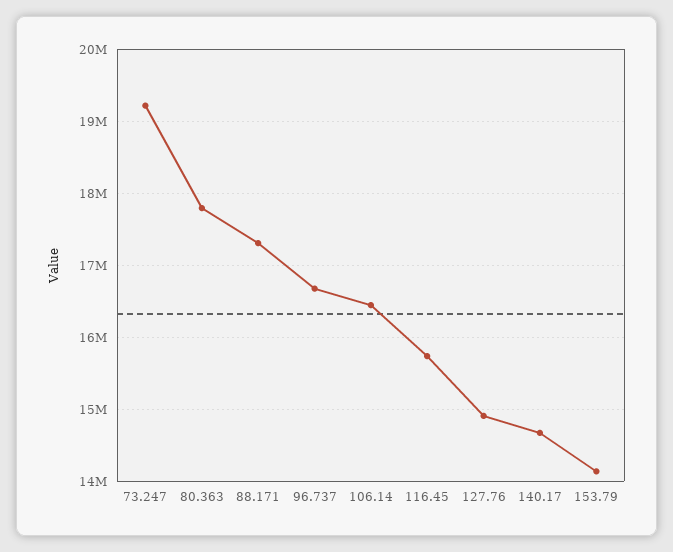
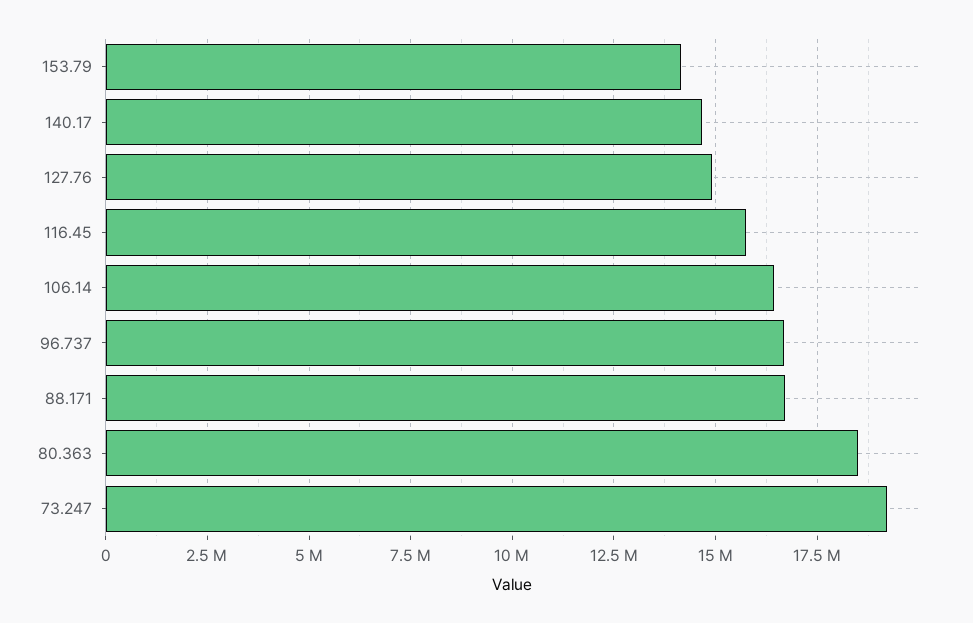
80.363: 17800000 -> 18500000
88.171: 17300000 -> 16750000

